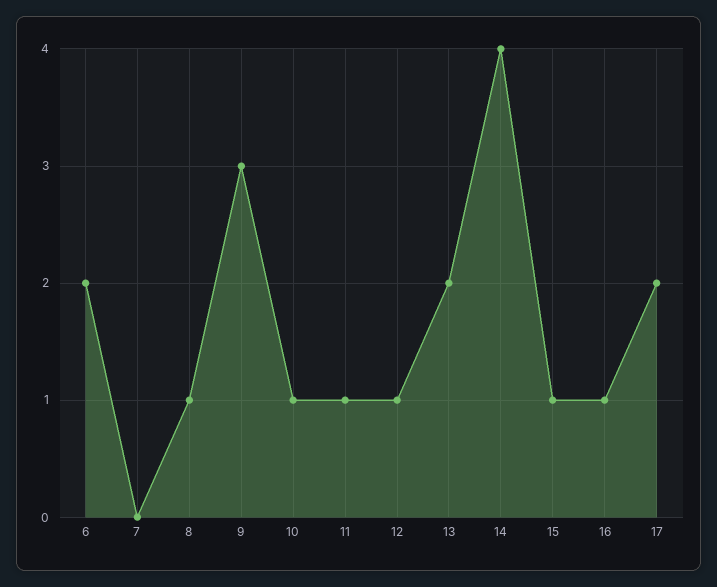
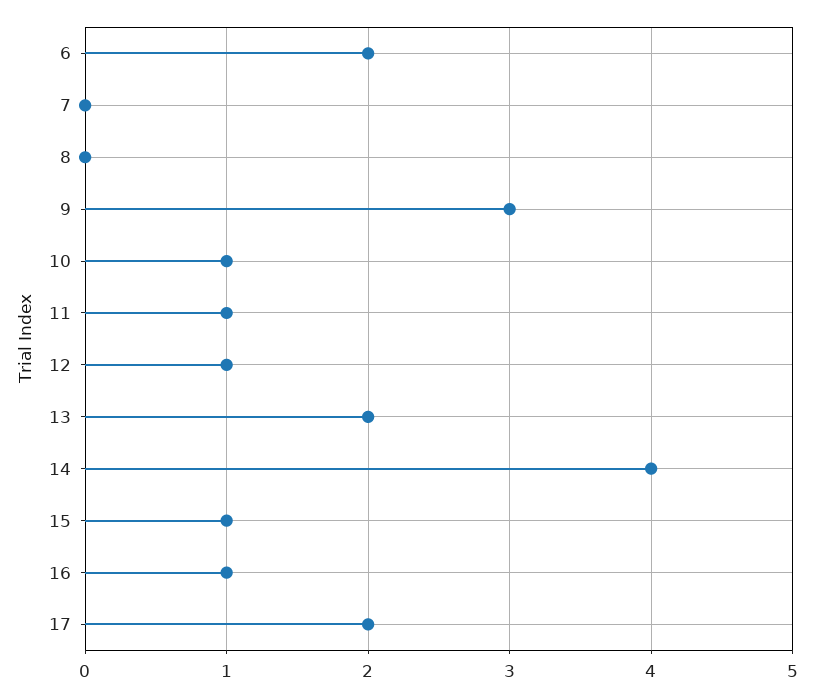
8: 1 -> 0

